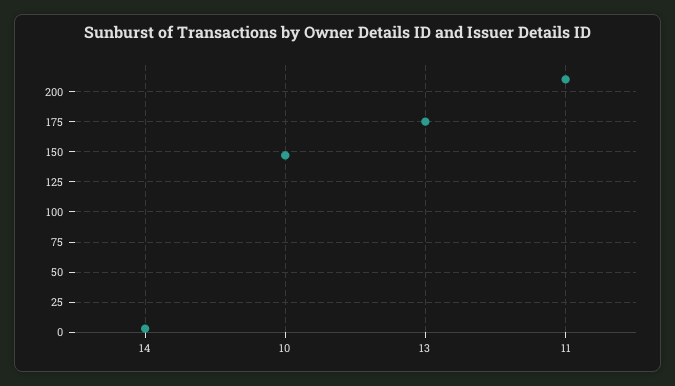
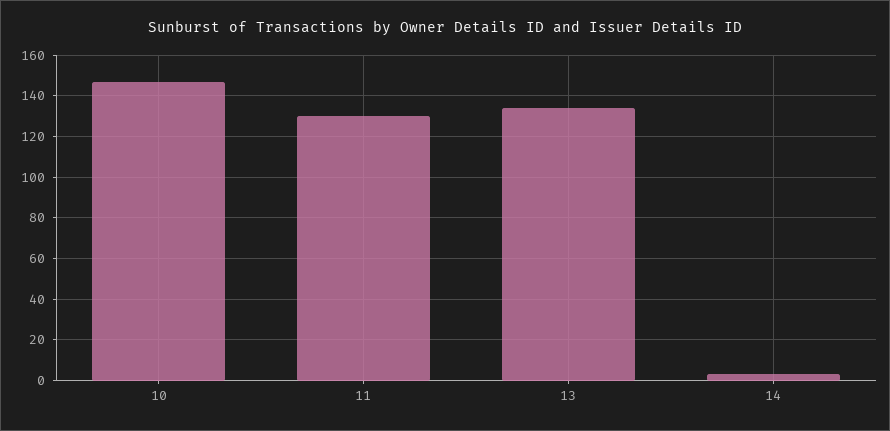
13: 175 -> 135
11: 210 -> 130

